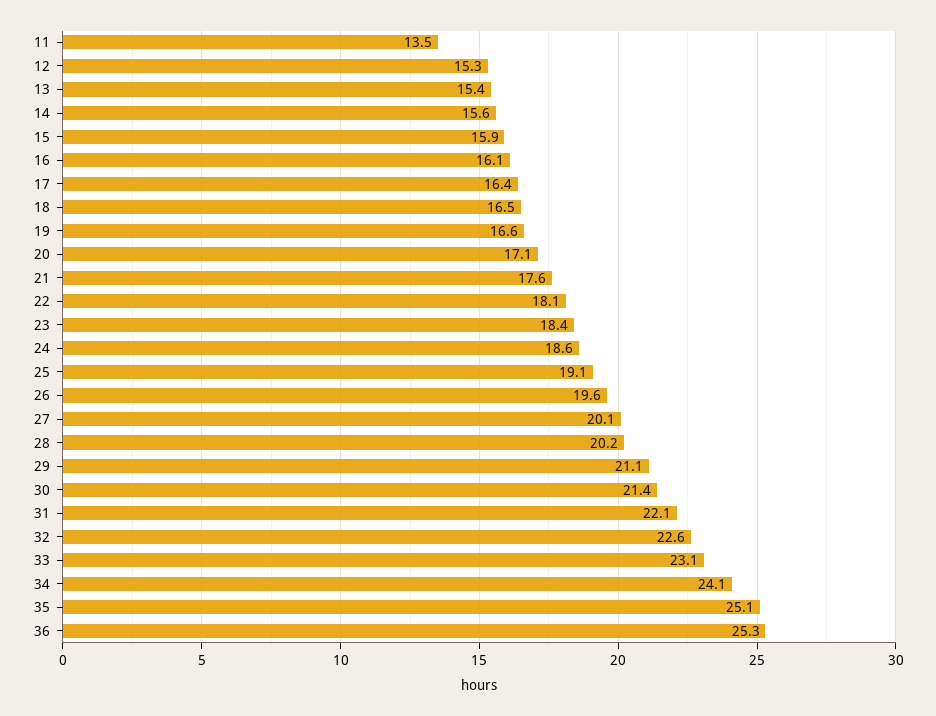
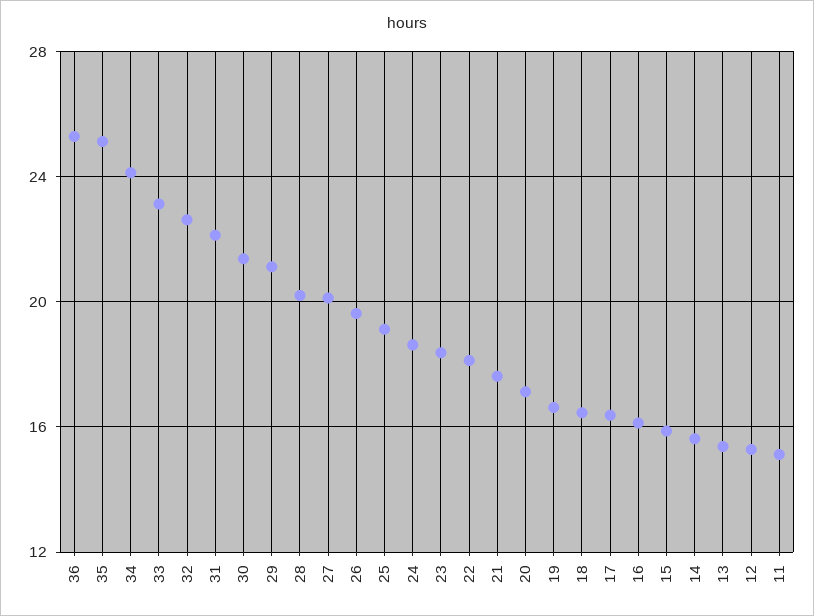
11: 13.5 -> 15

